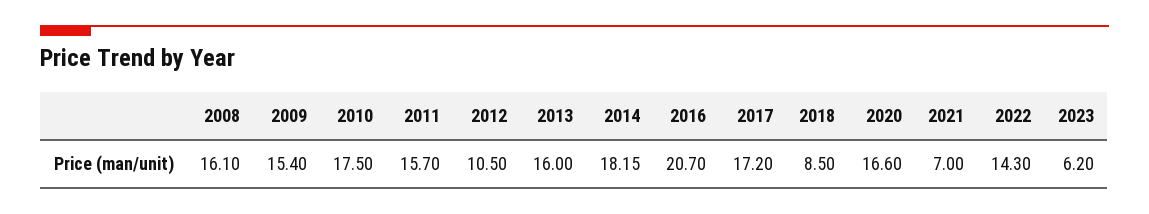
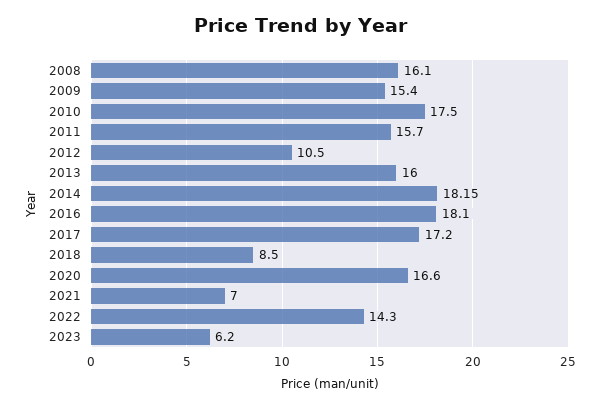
2016: 20.7 -> 18.1

